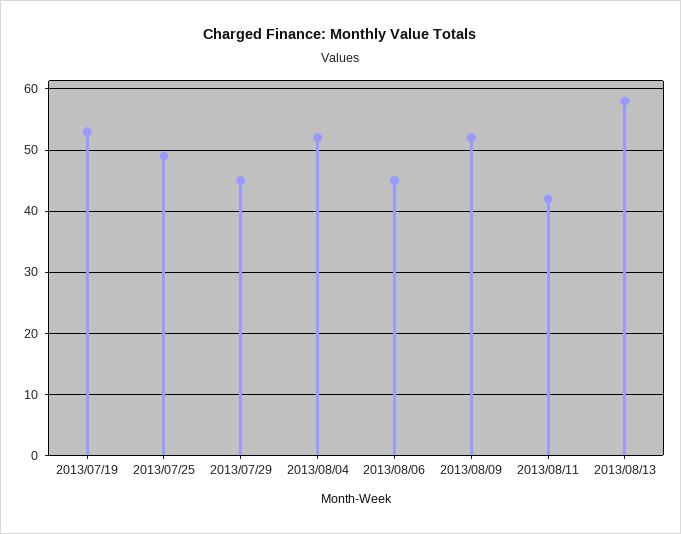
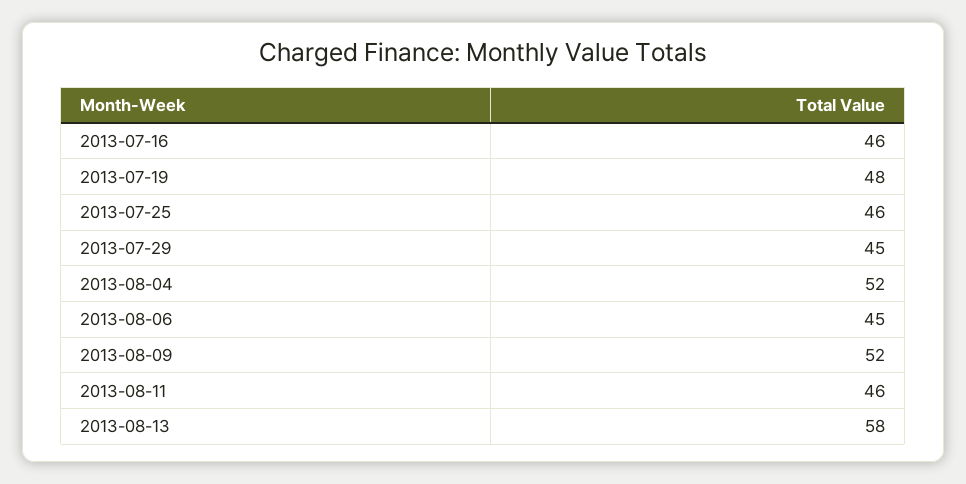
2013/07/19: 53 -> 48
2013/07/25: 49 -> 46
2013/08/11: 42 -> 46
2013-07-16: none -> 46

